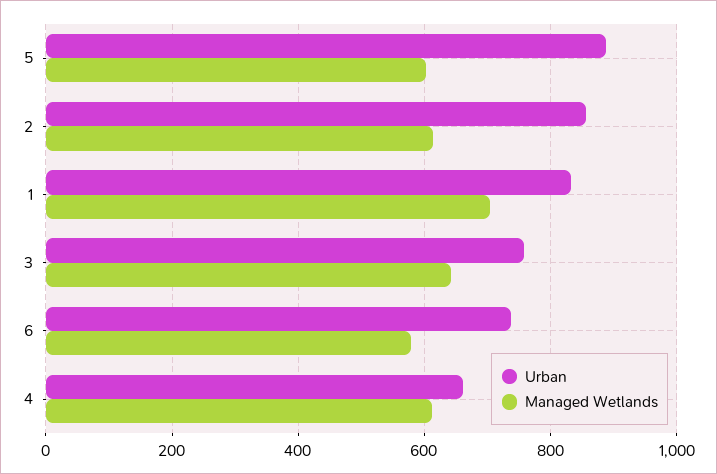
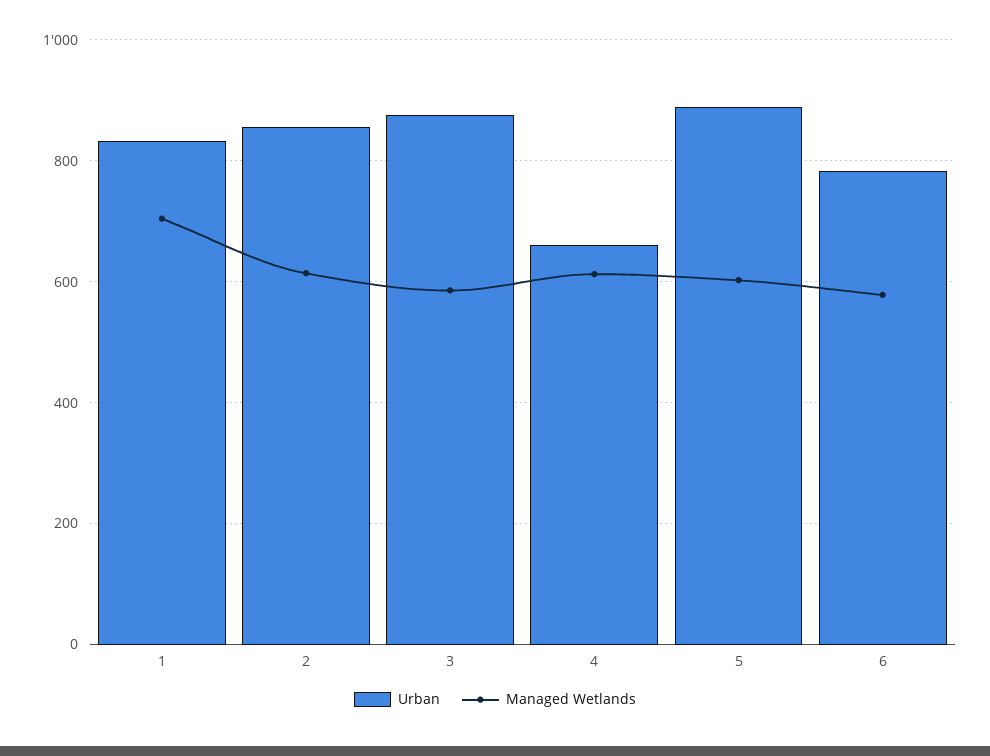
Urban, 3: 760 -> 880
Managed Wetlands, 3: 640 -> 580
Urban, 6: 740 -> 780

